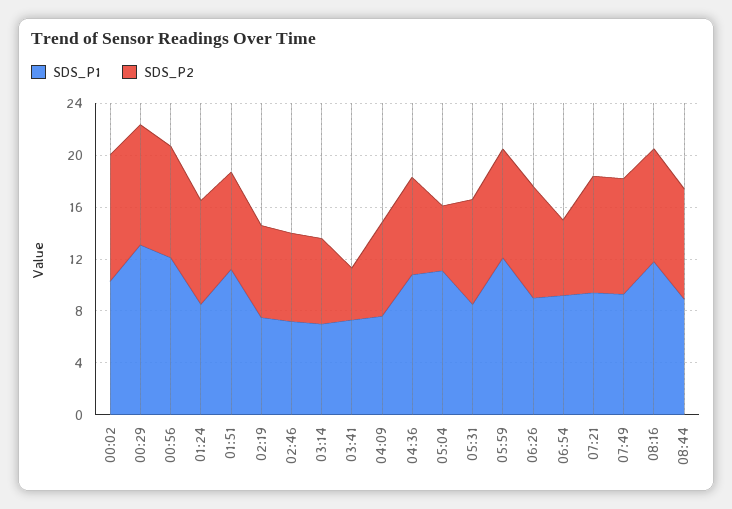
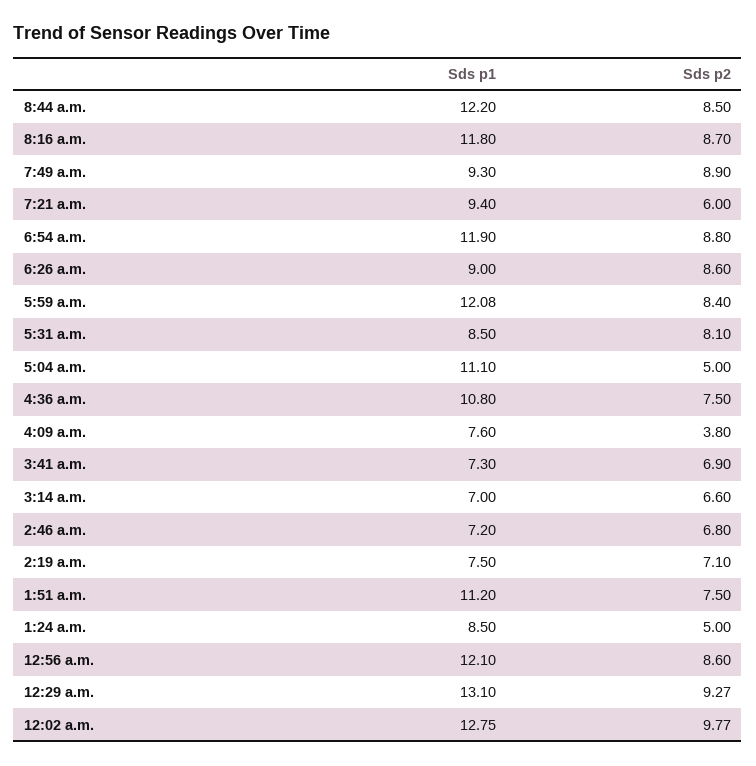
SDS_P1, 00:02: 10 -> 12.75
SDS_P2, 01:24: 8 -> 5
SDS_P2, 03:41: 4 -> 6.9
SDS_P2, 04:09: 7 -> 3.8
SDS_P1, 06:54: 9 -> 11.9
SDS_P2, 06:54: 6 -> 8.8
SDS_P2, 07:21: 9 -> 6
SDS_P1, 08:44: 9 -> 12.2

